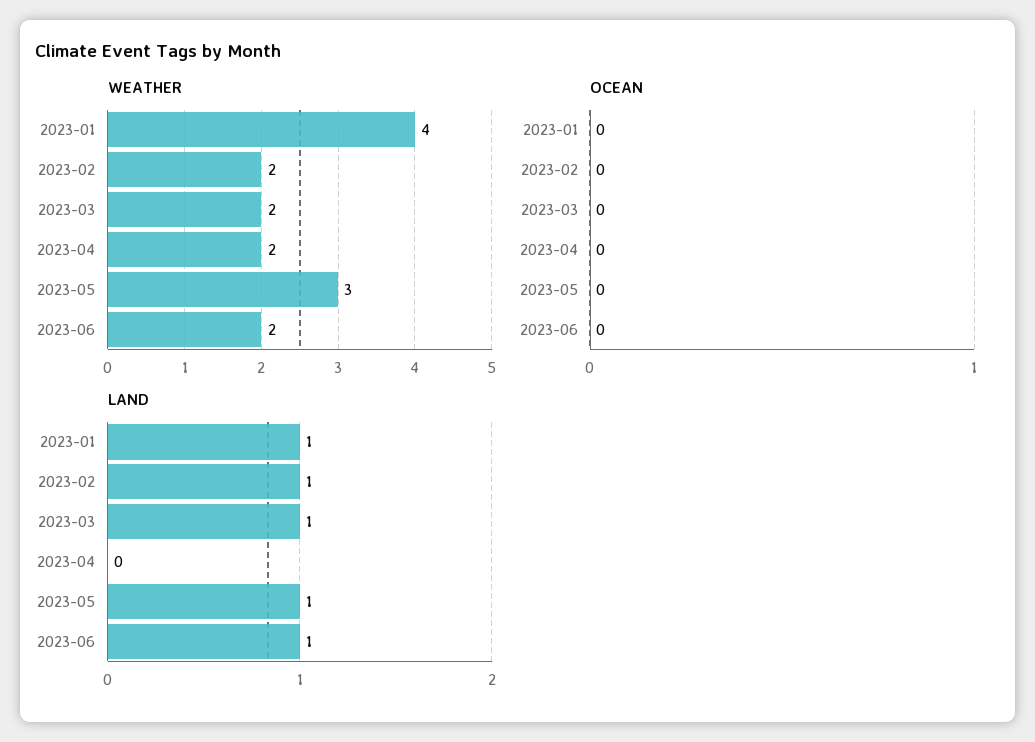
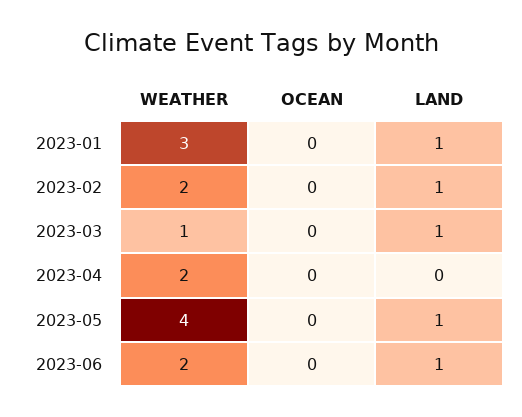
WEATHER, 2023-01: 4 -> 3
WEATHER, 2023-03: 2 -> 1
WEATHER, 2023-05: 3 -> 4

